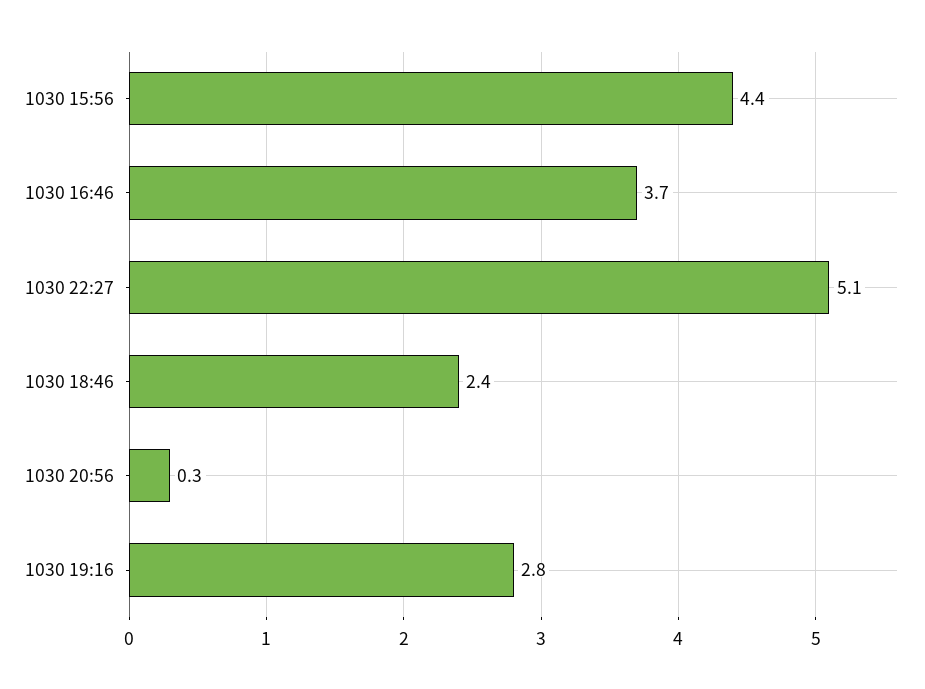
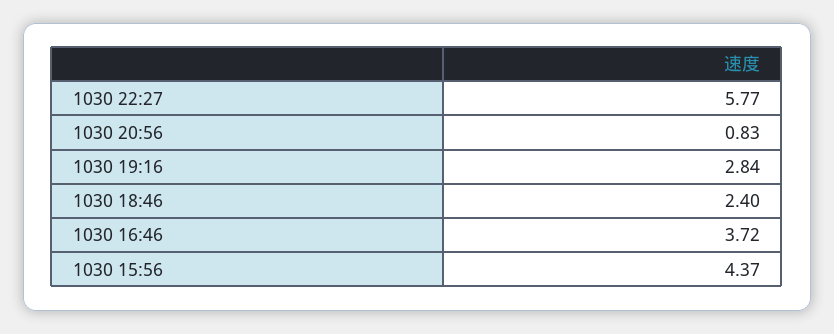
1030 22:27: 5.1 -> 5.77
1030 20:56: 0.3 -> 0.83

